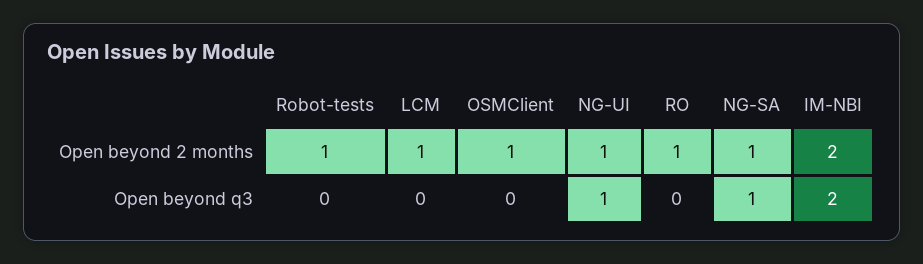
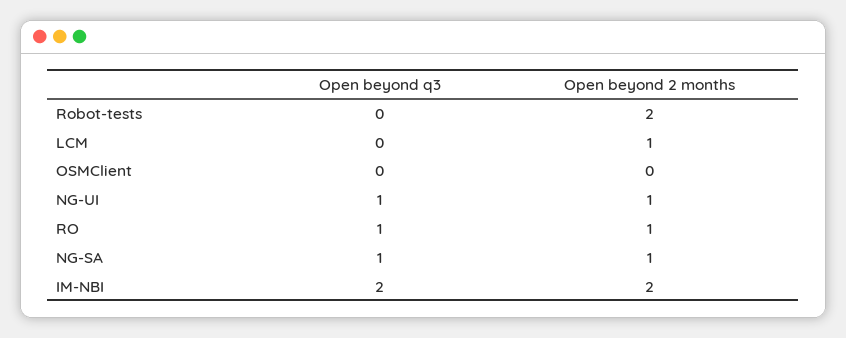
Robot-tests, Open beyond 2 months: 1 -> 2
OSMClient, Open beyond 2 months: 1 -> 0
RO, Open beyond q3: 0 -> 1

